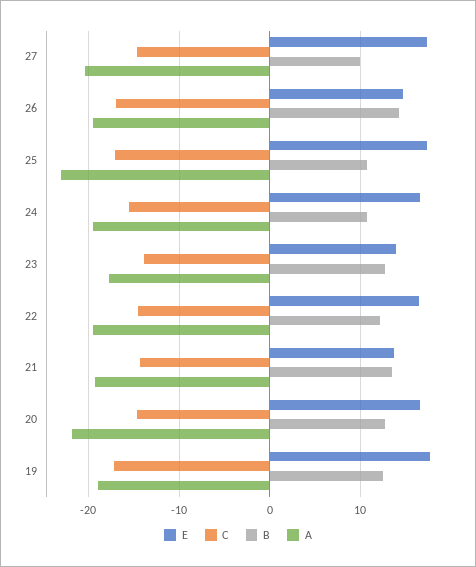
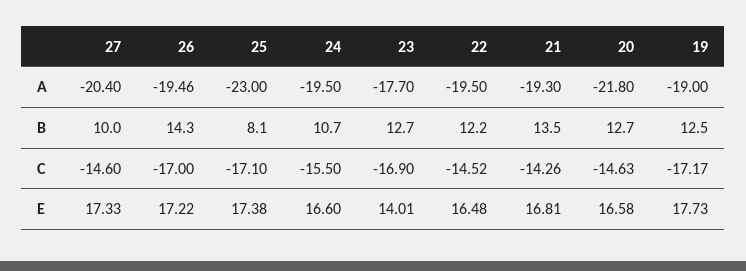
E, 26: 15 -> 17.22
B, 25: 11 -> 8.1
C, 23: -14 -> -16.9
E, 21: 14 -> 16.81

